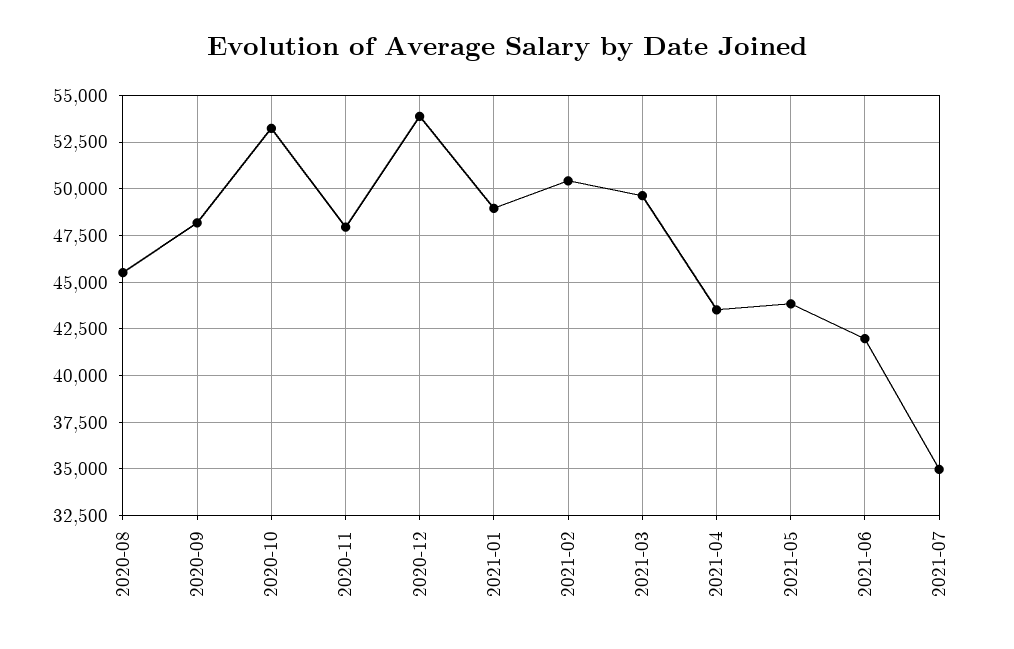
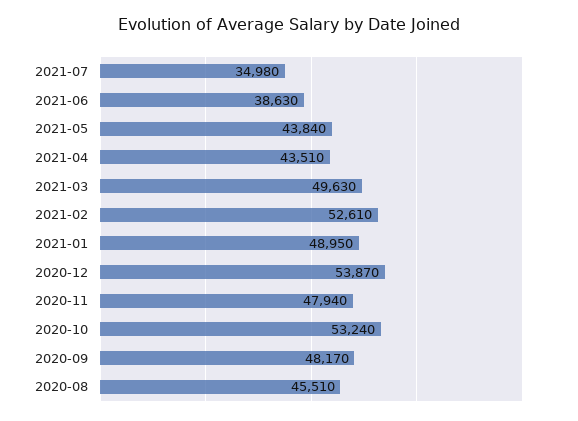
2021-02: 50500 -> 52610
2021-06: 42000 -> 38630

